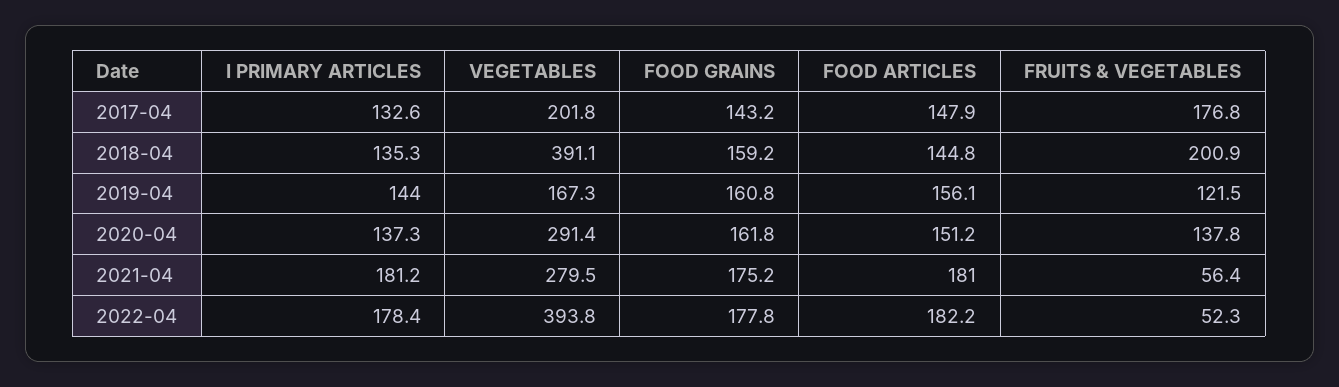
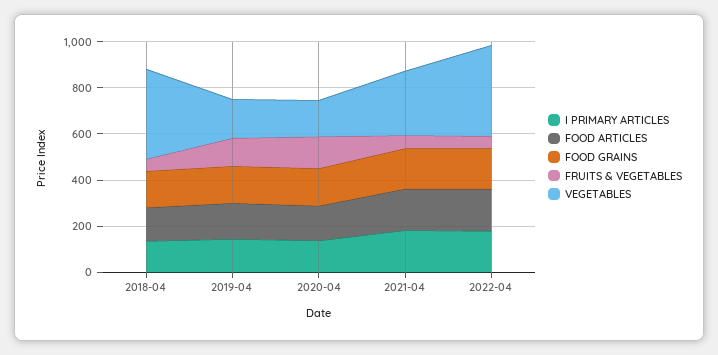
I PRIMARY ARTICLES, 2017-04: 132.6 -> none
VEGETABLES, 2017-04: 201.8 -> none
FOOD GRAINS, 2017-04: 143.2 -> none
FOOD ARTICLES, 2017-04: 147.9 -> none
FRUITS & VEGETABLES, 2017-04: 176.8 -> none
FRUITS & VEGETABLES, 2018-04: 200.9 -> 50
VEGETABLES, 2020-04: 291.4 -> 150

